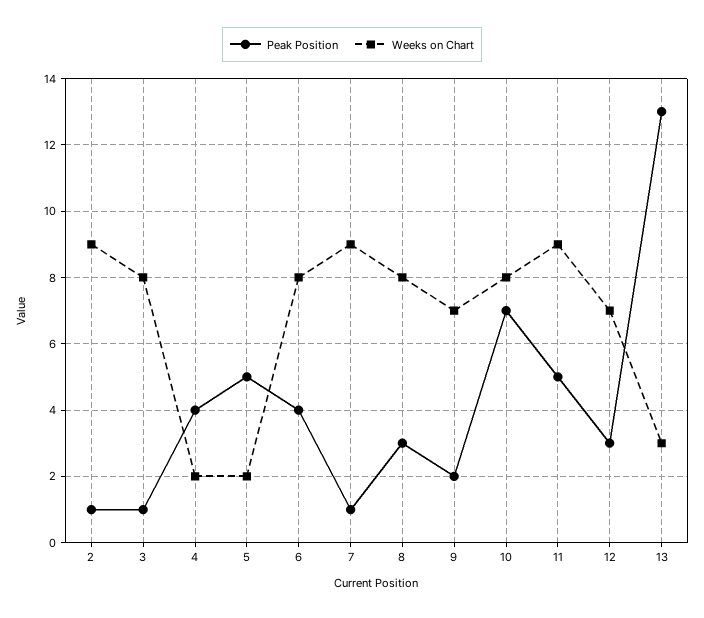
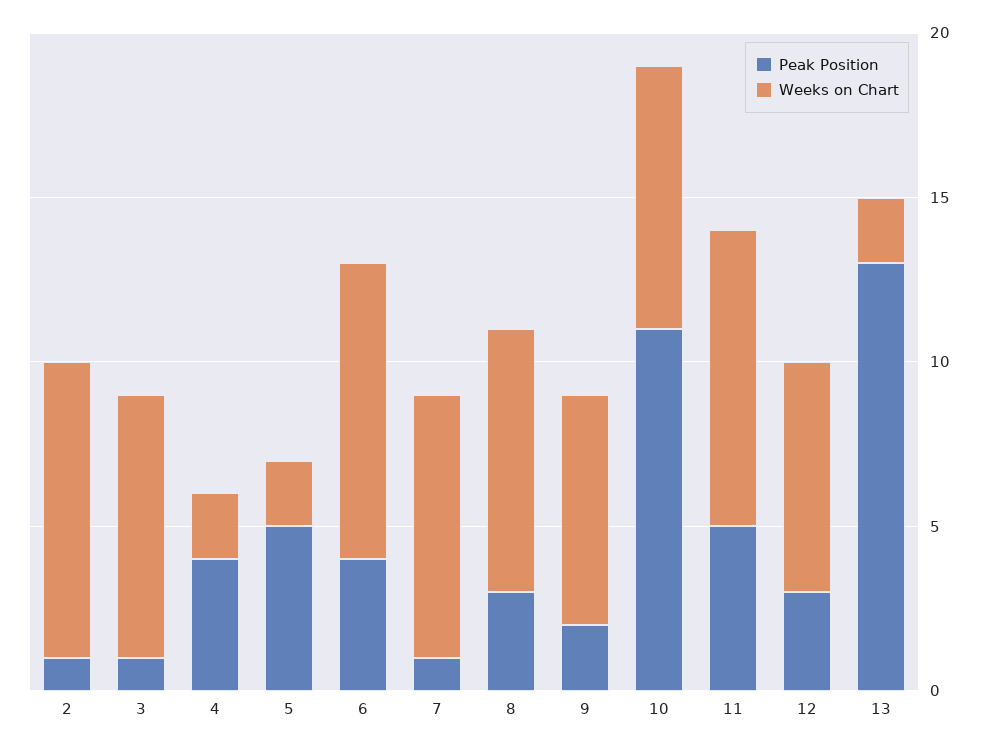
Weeks on Chart, 6: 8 -> 9
Weeks on Chart, 7: 9 -> 8
Peak Position, 10: 7 -> 11
Weeks on Chart, 13: 3 -> 2

